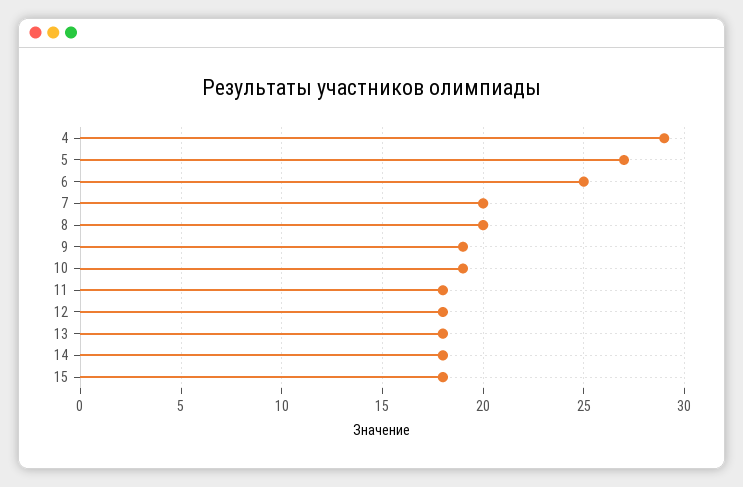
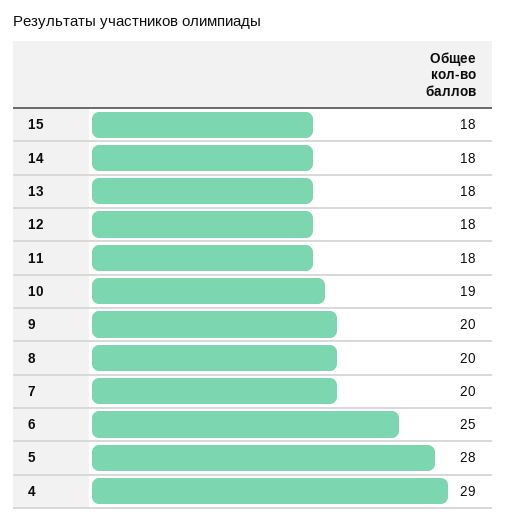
5: 27 -> 28
9: 19 -> 20

